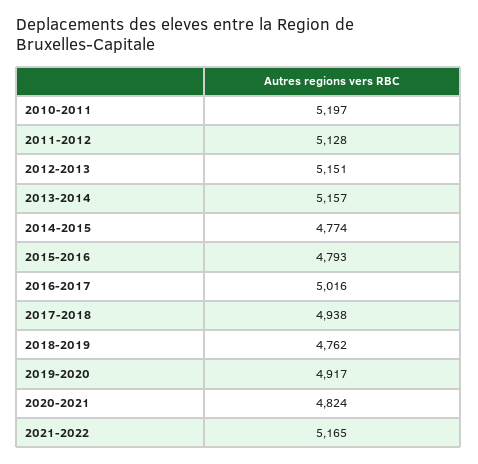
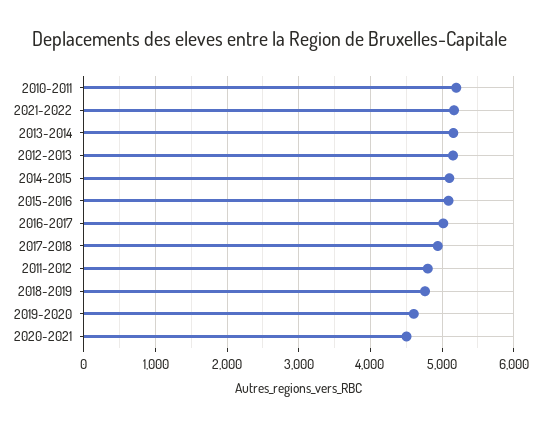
2011-2012: 5128 -> 4800
2014-2015: 4774 -> 5100
2015-2016: 4793 -> 5100
2019-2020: 4917 -> 4600
2020-2021: 4824 -> 4500

